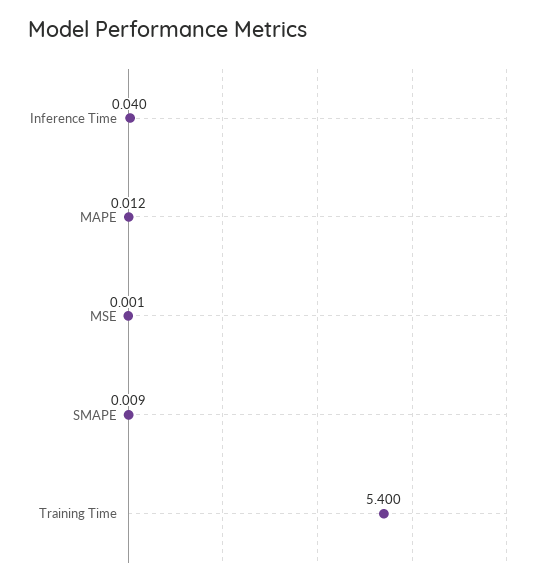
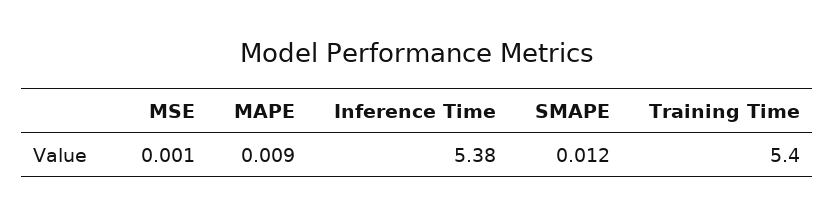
Inference Time: 0.04 -> 5.38
MAPE: 0.012 -> 0.009
SMAPE: 0.009 -> 0.012

